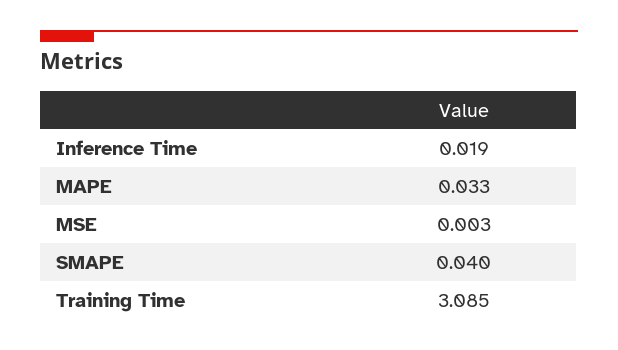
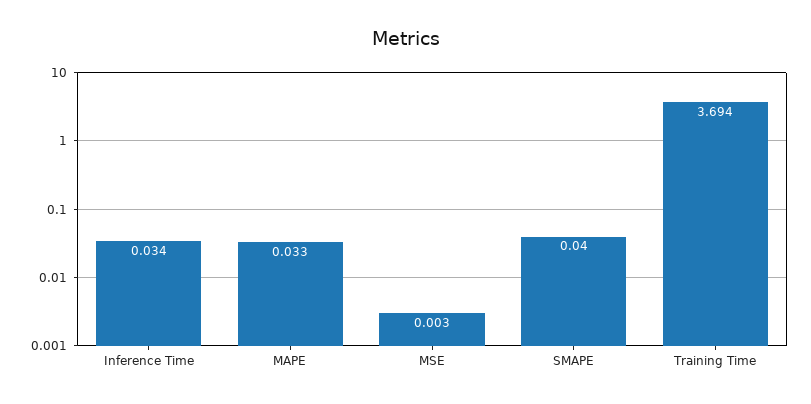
Inference Time: 0.019 -> 0.034
Training Time: 3.085 -> 3.694

